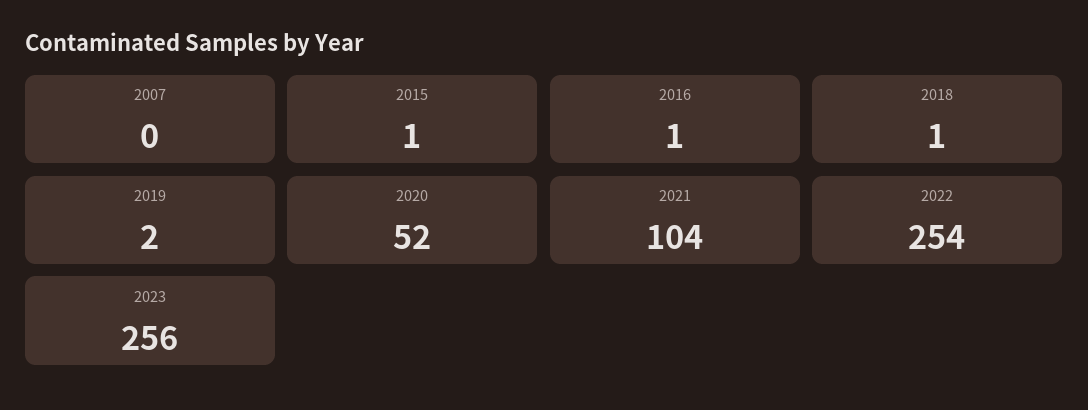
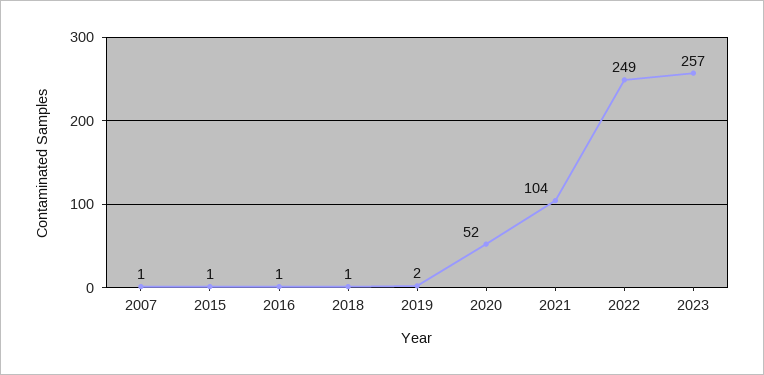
2007: 0 -> 1
2022: 254 -> 249
2023: 256 -> 257

